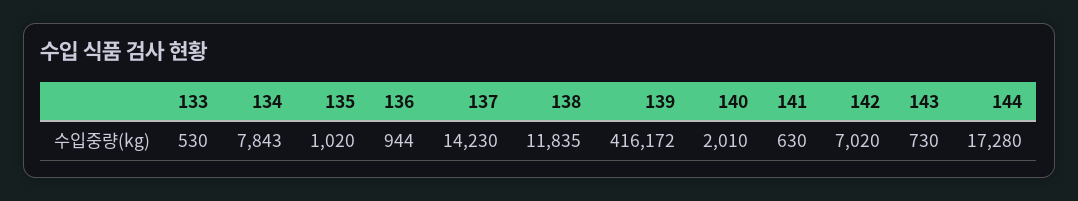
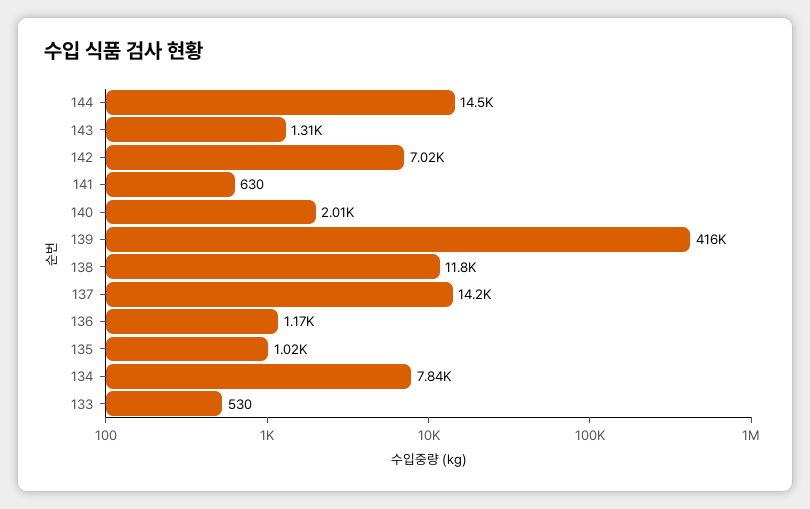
136: 944 -> 1170
143: 730 -> 1310
144: 17280 -> 14500

